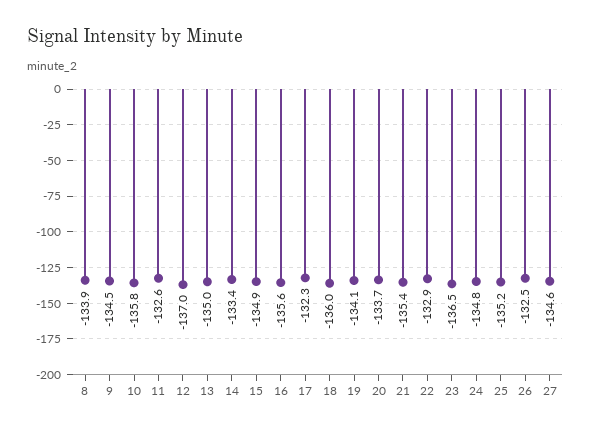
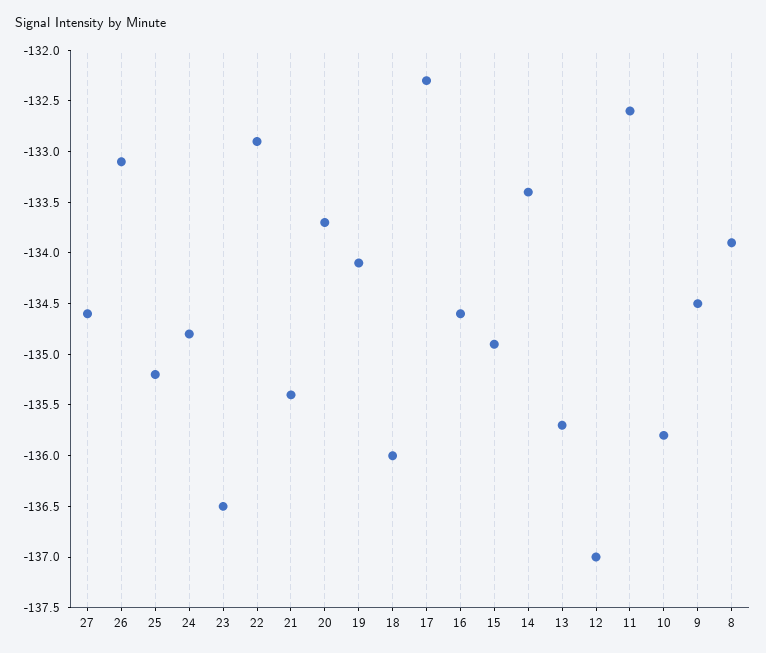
13: -135 -> -135.7
16: -135.6 -> -134.6
26: -132.5 -> -133.1

